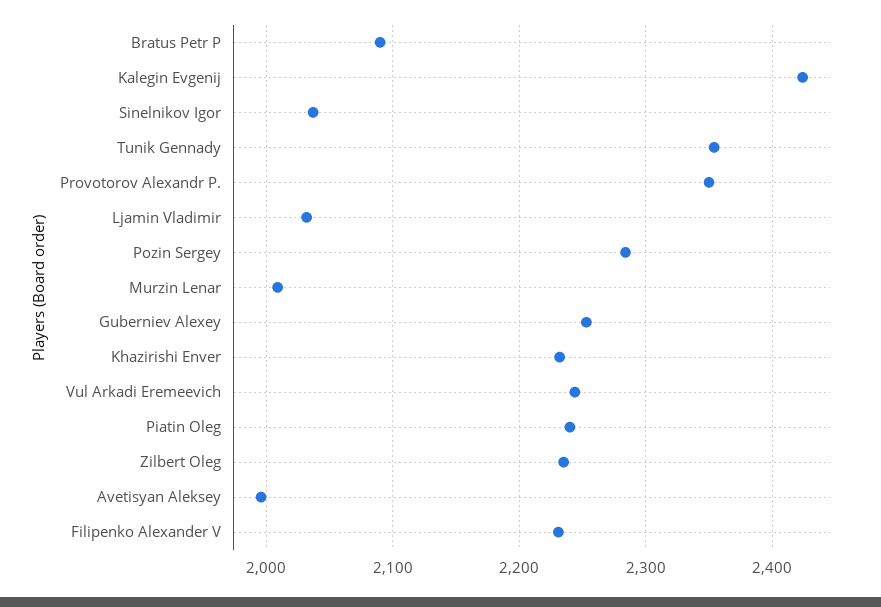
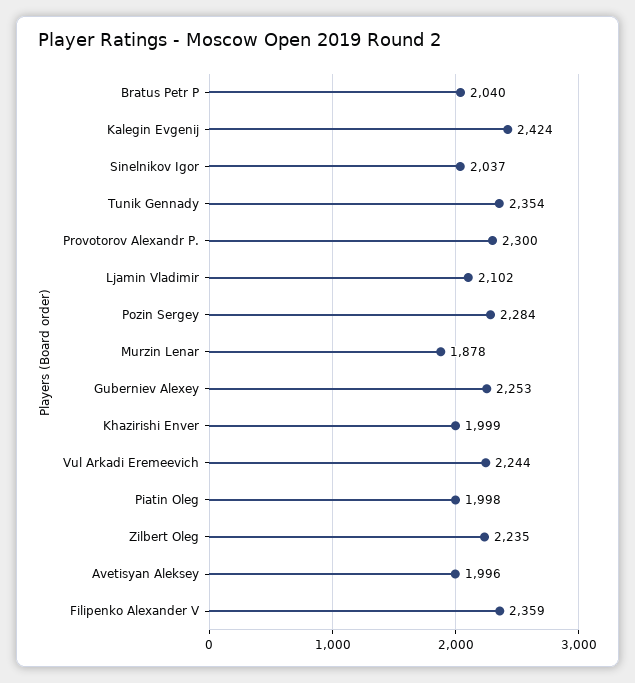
Bratus Petr P: 2090 -> 2040
Provotorov Alexandr P.: 2350 -> 2300
Ljamin Vladimir: 2030 -> 2102
Murzin Lenar: 2010 -> 1878
Khazirishi Enver: 2230 -> 1999
Piatin Oleg: 2240 -> 1998
Filipenko Alexander V: 2230 -> 2359

